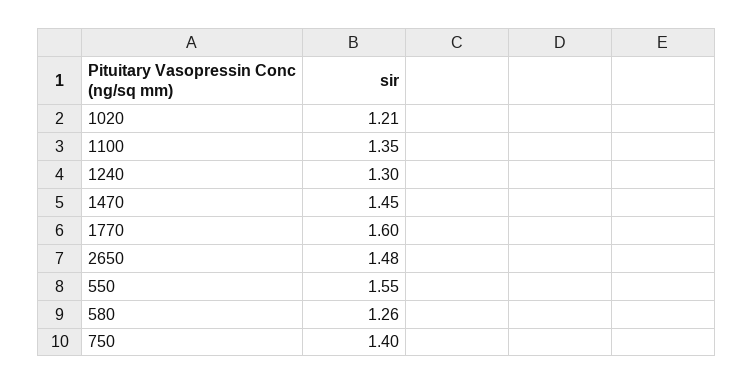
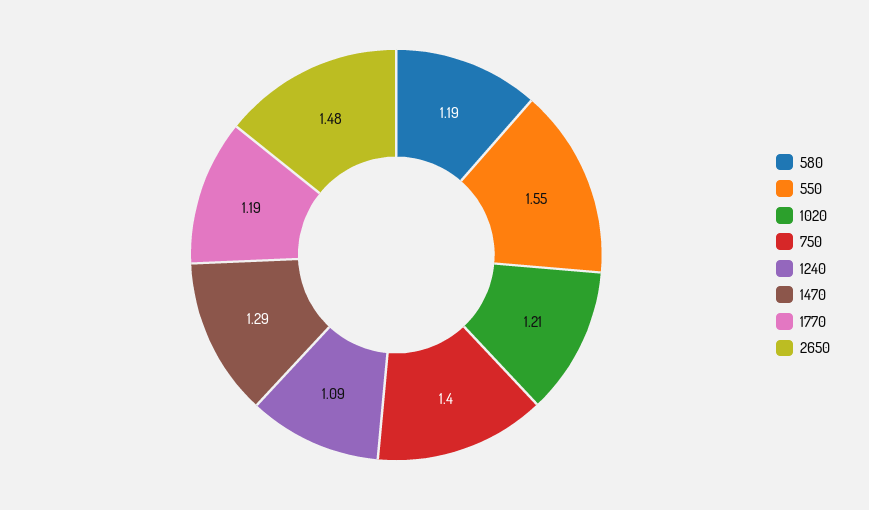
1100: 1.35 -> none
1240: 1.3 -> 1.09
1470: 1.45 -> 1.29
1770: 1.6 -> 1.19
580: 1.26 -> 1.19

